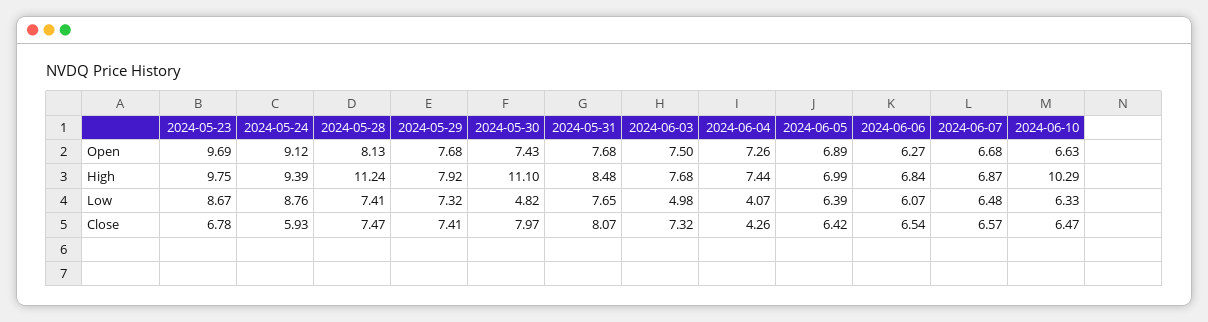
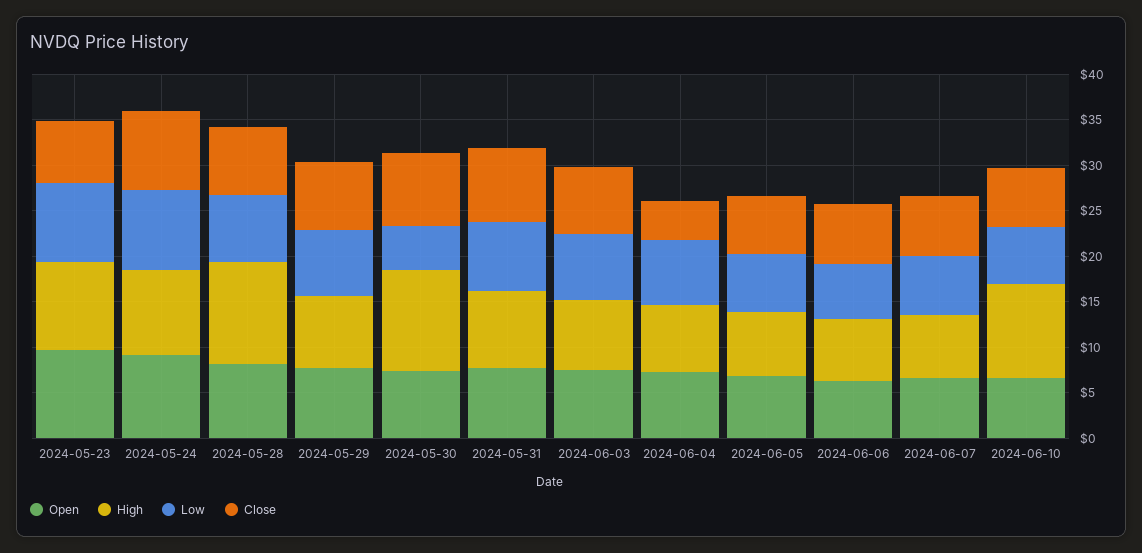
Low, 2024-06-03: 4.98 -> 7
Low, 2024-06-04: 4.07 -> 7
Close, 2024-05-24: 5.93 -> 9

